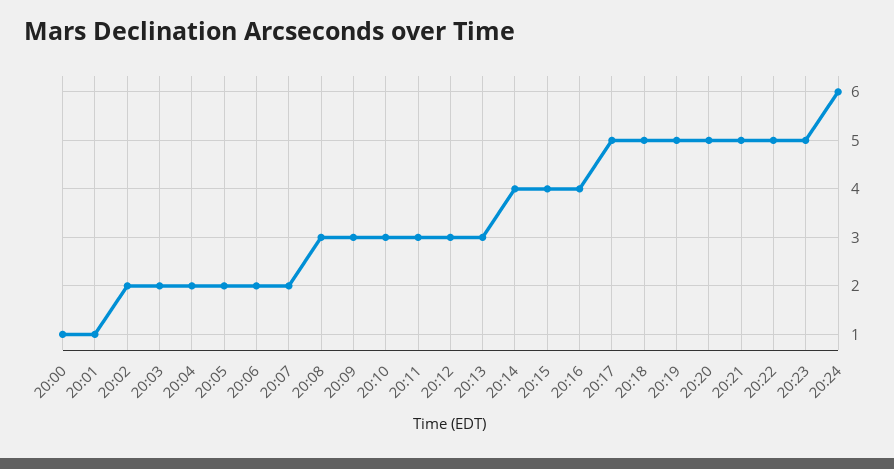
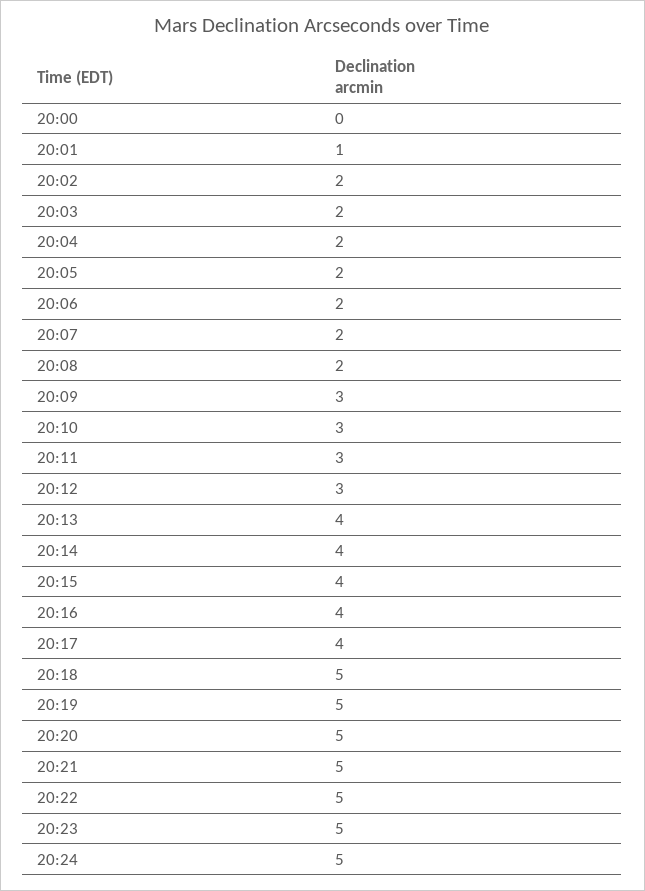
20:00: 1 -> 0
20:08: 3 -> 2
20:13: 3 -> 4
20:17: 5 -> 4
20:24: 6 -> 5

